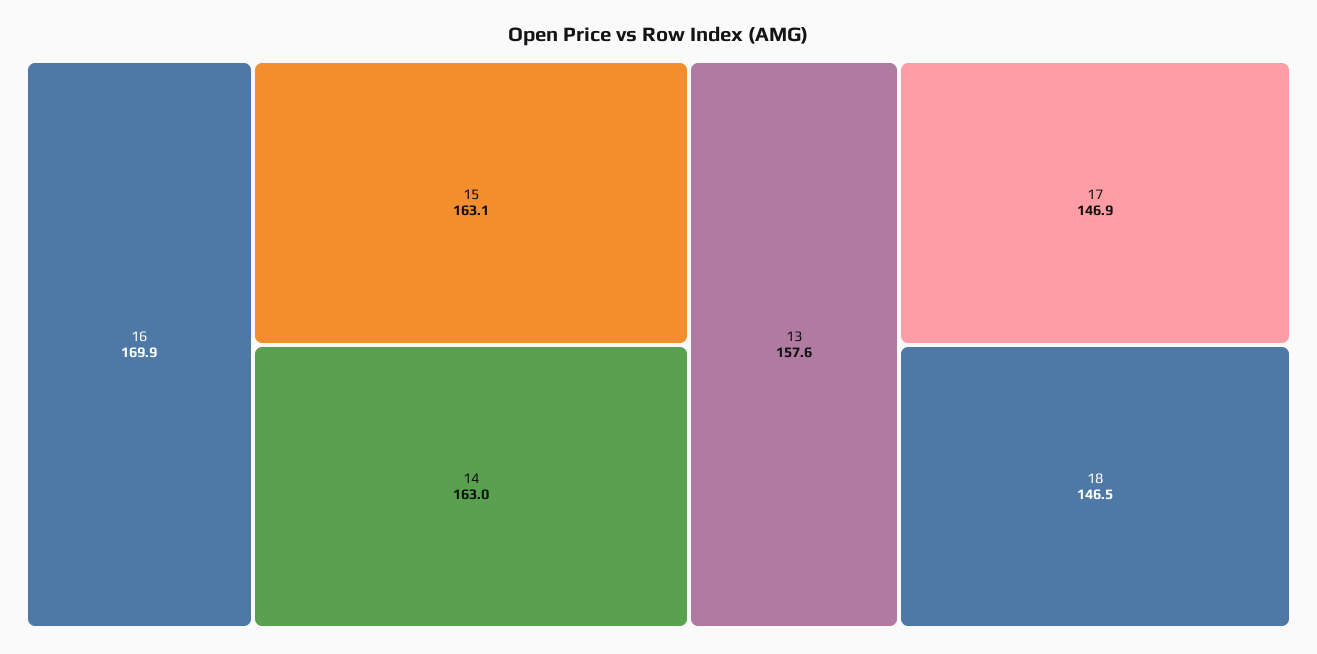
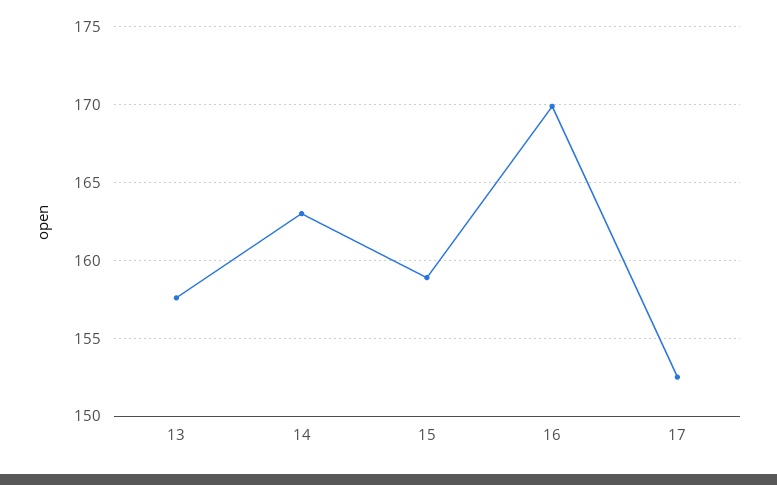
15: 163.1 -> 159
17: 146.9 -> 152.5
18: 146.5 -> none

